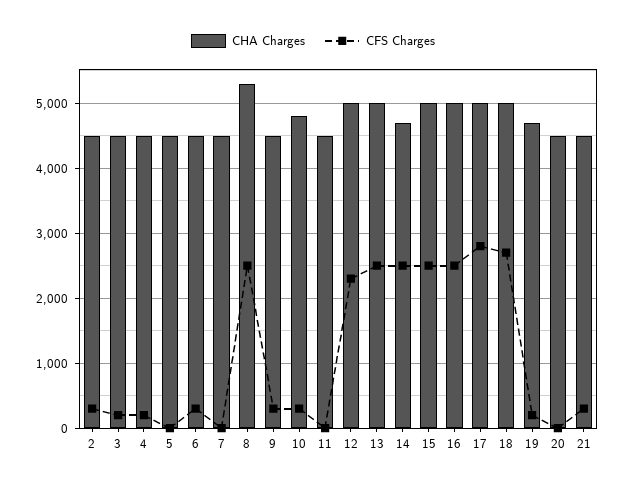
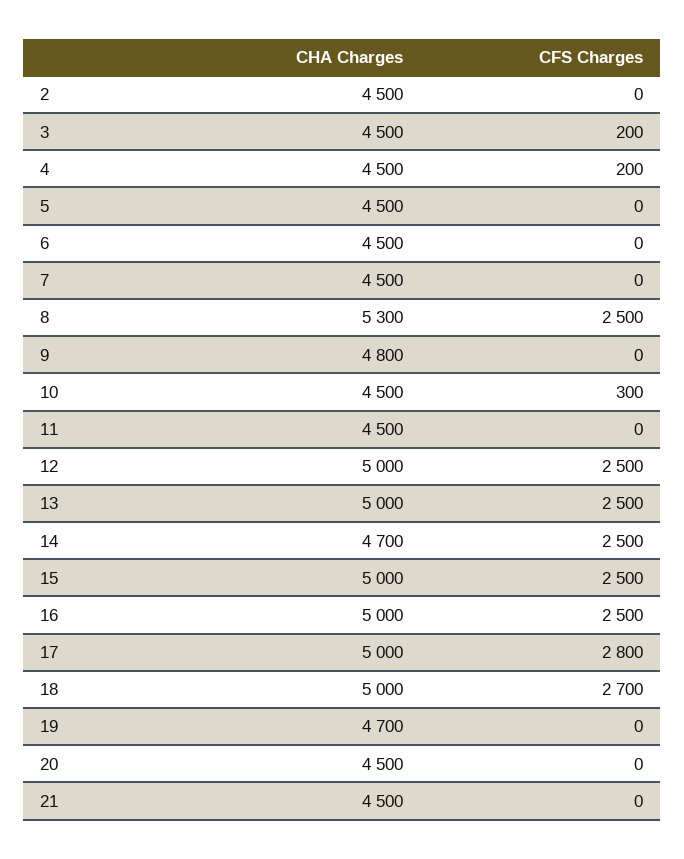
CFS Charges, 2: 300 -> 0
CFS Charges, 6: 300 -> 0
CHA Charges, 9: 4500 -> 4800
CFS Charges, 9: 300 -> 0
CHA Charges, 10: 4800 -> 4500
CFS Charges, 12: 2300 -> 2500
CFS Charges, 19: 200 -> 0
CFS Charges, 21: 300 -> 0

